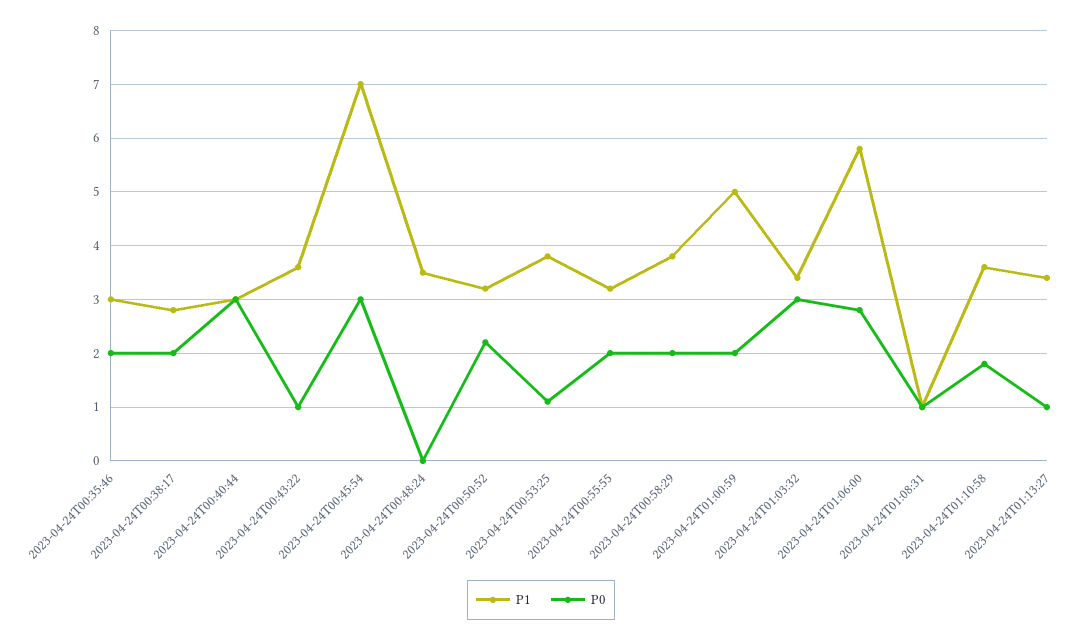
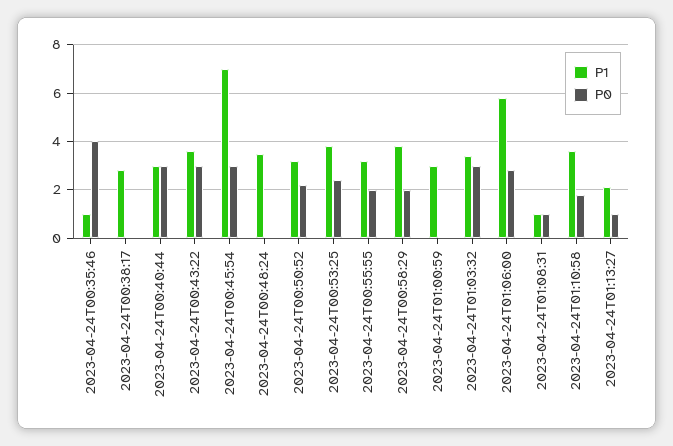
P1, 2023-04-24T00:35:46: 3 -> 1
P0, 2023-04-24T00:35:46: 2 -> 4
P0, 2023-04-24T00:38:17: 2 -> 0
P0, 2023-04-24T00:43:22: 1 -> 3
P0, 2023-04-24T00:53:25: 1 -> 2.5
P1, 2023-04-24T01:00:59: 5 -> 3
P0, 2023-04-24T01:00:59: 2 -> 0
P1, 2023-04-24T01:13:27: 3.5 -> 2

